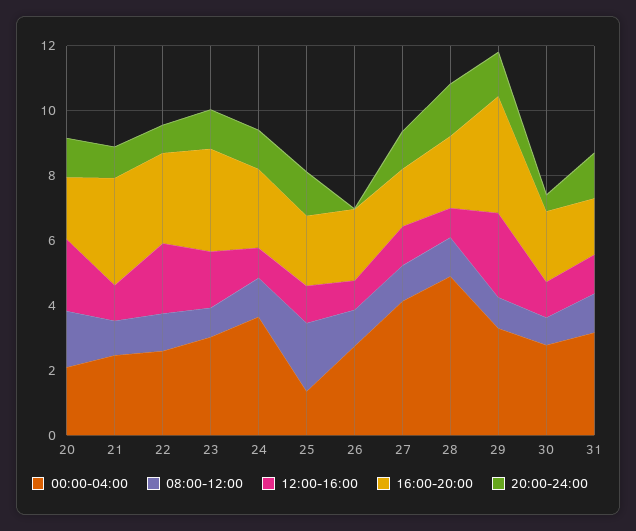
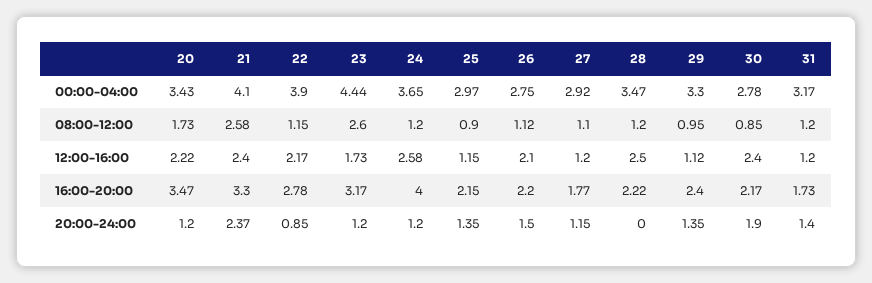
00:00-04:00, 20: 2 -> 3.43
16:00-20:00, 20: 2 -> 3.47
00:00-04:00, 21: 2.5 -> 4.1
08:00-12:00, 21: 1 -> 2.58
12:00-16:00, 21: 1 -> 2.4
20:00-24:00, 21: 1 -> 2.37
00:00-04:00, 22: 2.5 -> 3.9
00:00-04:00, 23: 3 -> 4.44
08:00-12:00, 23: 1 -> 2.6
12:00-16:00, 24: 1 -> 2.58
16:00-20:00, 24: 2.5 -> 4
00:00-04:00, 25: 1.5 -> 2.97
08:00-12:00, 25: 2 -> 0.9
12:00-16:00, 26: 1 -> 2.1
20:00-24:00, 26: 0 -> 1.5
00:00-04:00, 27: 4 -> 2.92
00:00-04:00, 28: 5 -> 3.47
12:00-16:00, 28: 1 -> 2.5
20:00-24:00, 28: 1.5 -> 0
12:00-16:00, 29: 2.5 -> 1.12
16:00-20:00, 29: 3.5 -> 2.4
12:00-16:00, 30: 1 -> 2.4
20:00-24:00, 30: 0.5 -> 1.9

